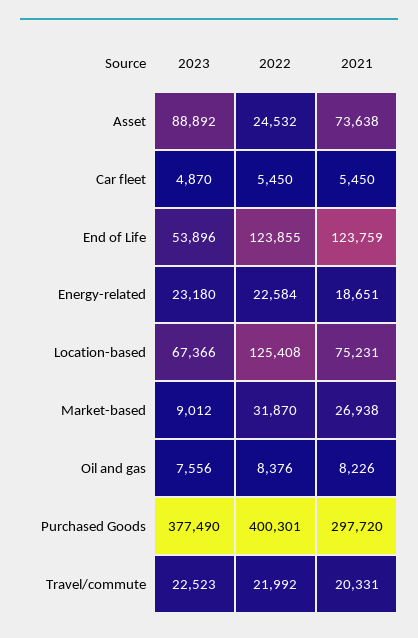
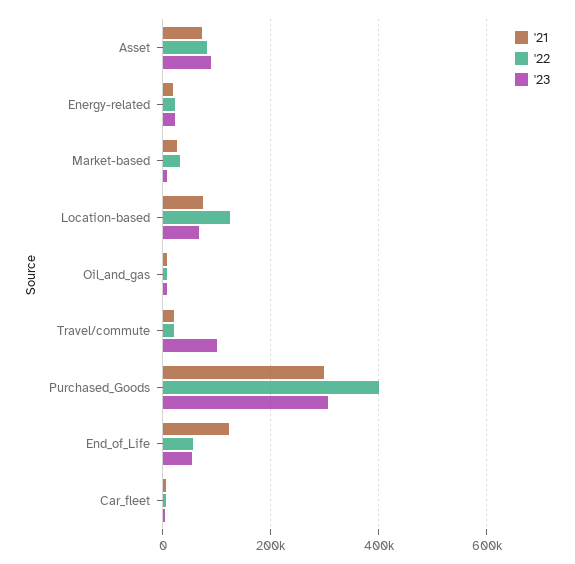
2022, Asset: 24532 -> 80000
2022, End of Life: 123855 -> 60000
2023, Purchased Goods: 377490 -> 300000
2023, Travel/commute: 22523 -> 100000

